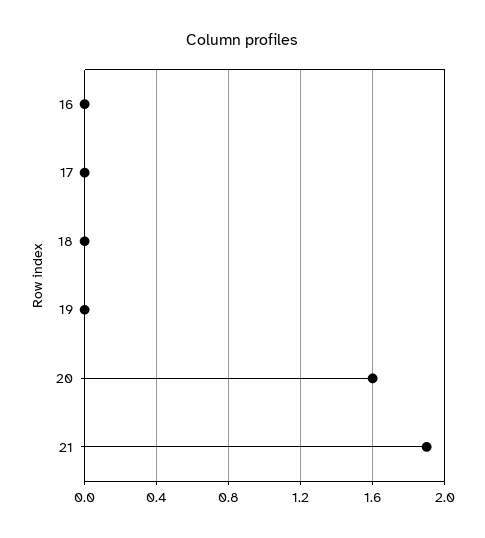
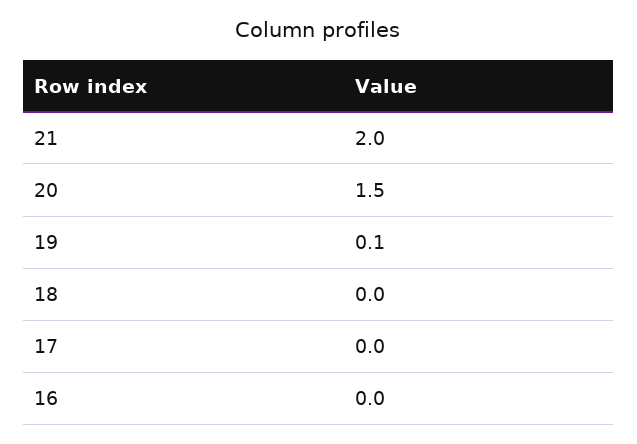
19: 0 -> 0.1
20: 1.6 -> 1.5
21: 1.9 -> 2

